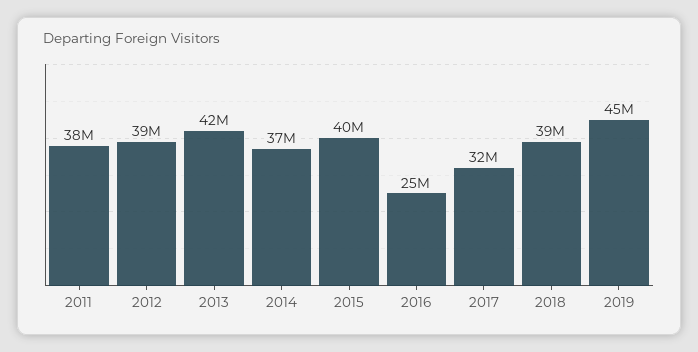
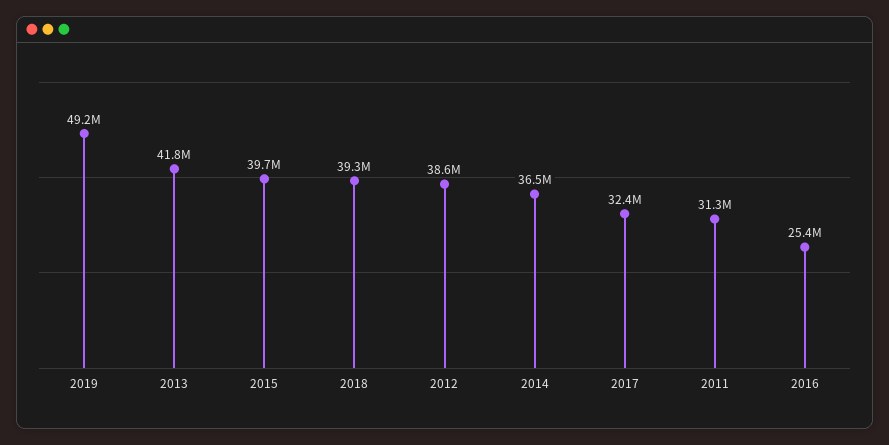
2011: 38000000 -> 31300000
2019: 45000000 -> 49200000

